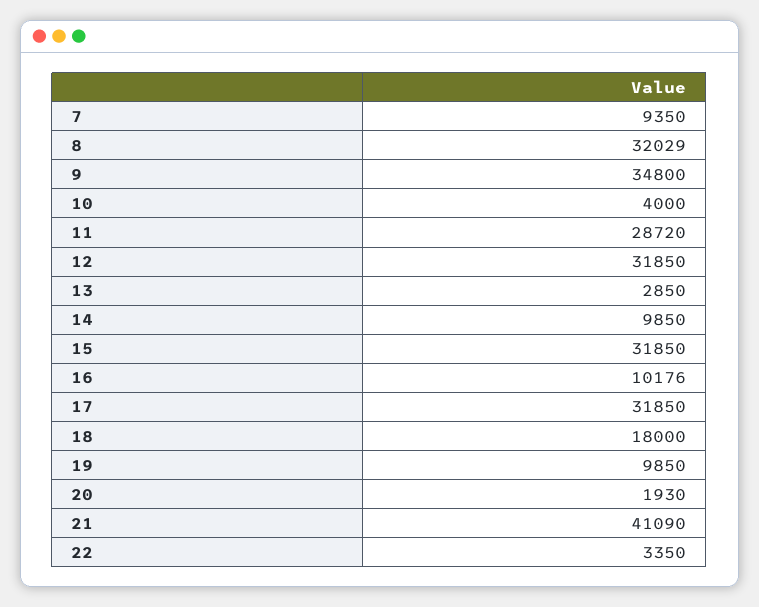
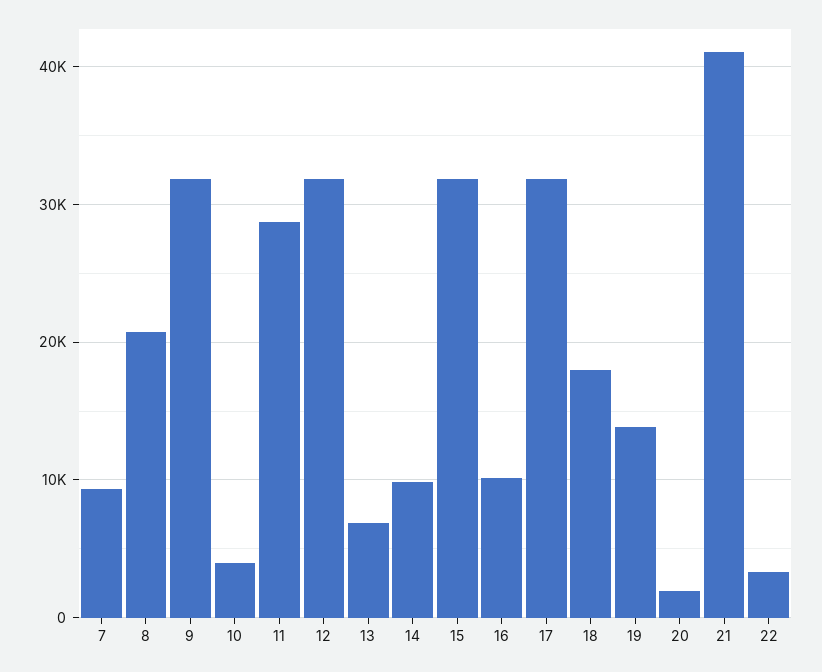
8: 32029 -> 21000
9: 34800 -> 32000
13: 2850 -> 7000
19: 9850 -> 14000

